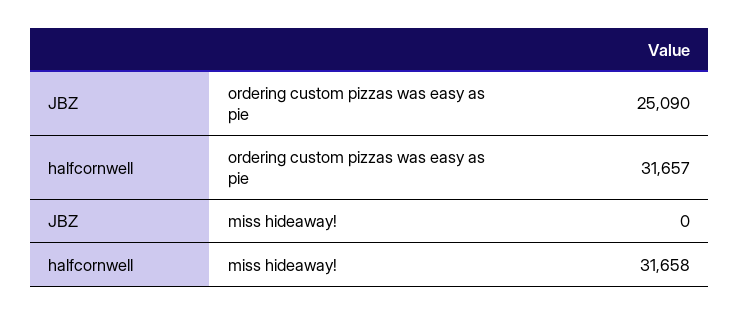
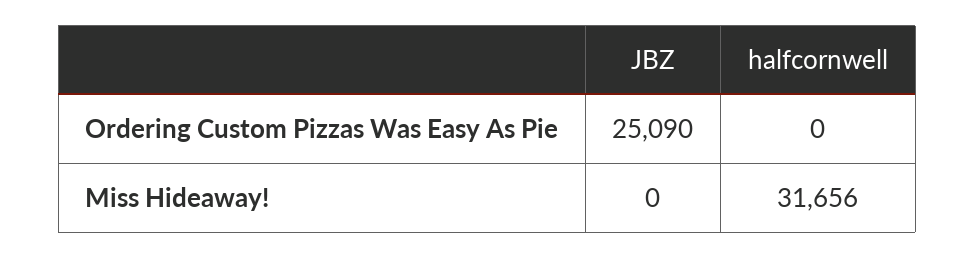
halfcornwell, ordering custom pizzas was easy as pie: 31657 -> 0
halfcornwell, miss hideaway!: 31658 -> 31656

